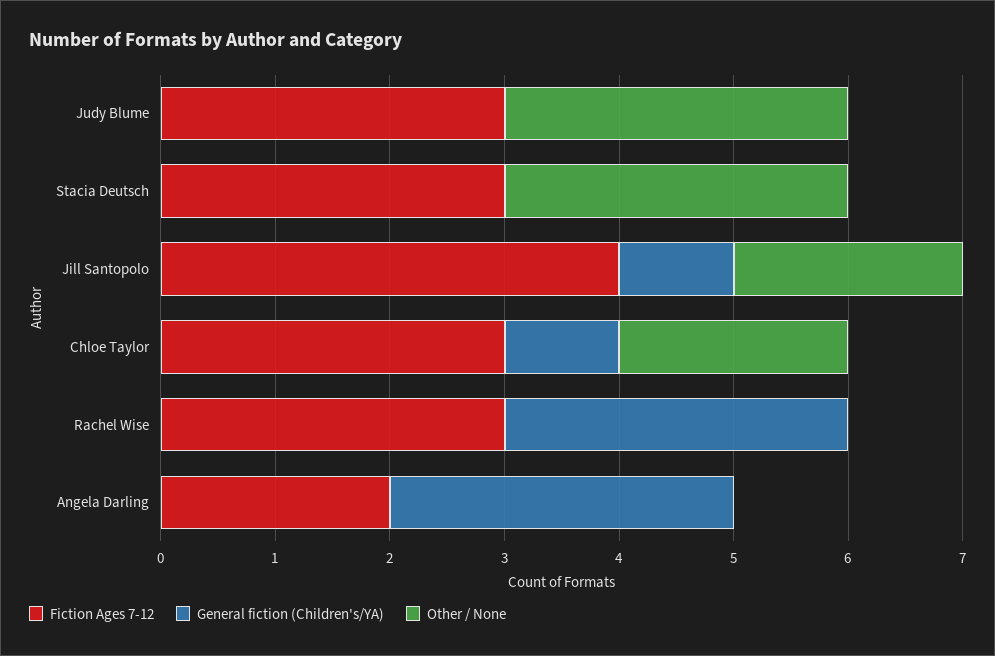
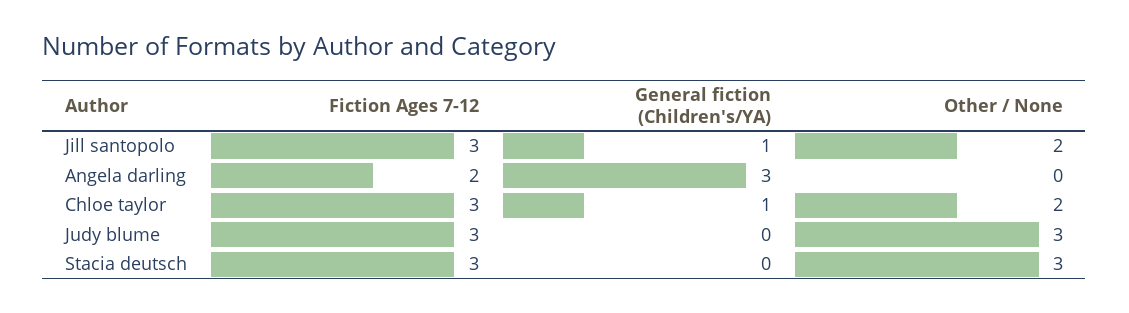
Fiction Ages 7-12, Jill Santopolo: 4 -> 3
Fiction Ages 7-12, Rachel Wise: 3 -> none
General fiction (Children's/YA), Rachel Wise: 3 -> none
Other / None, Rachel Wise: 0 -> none

